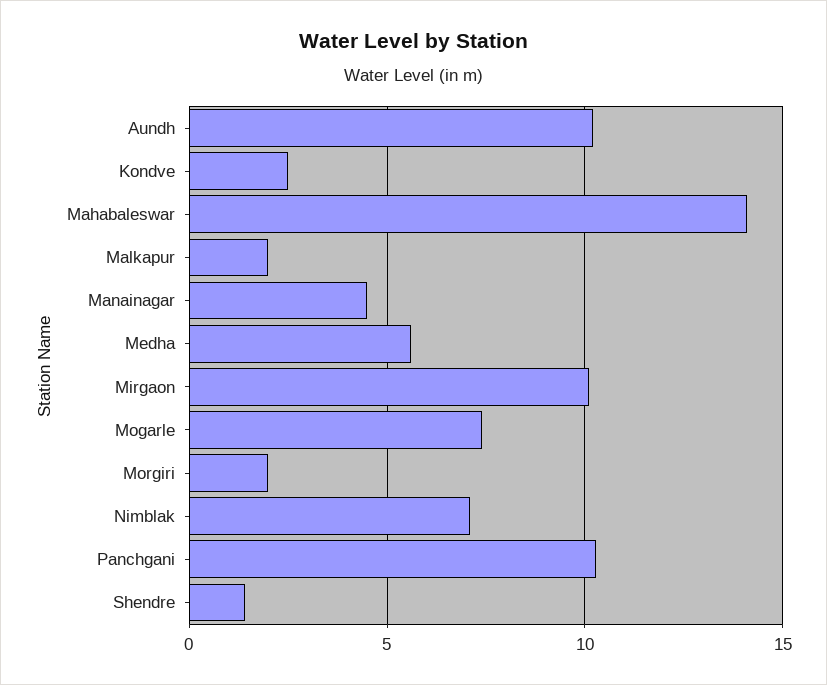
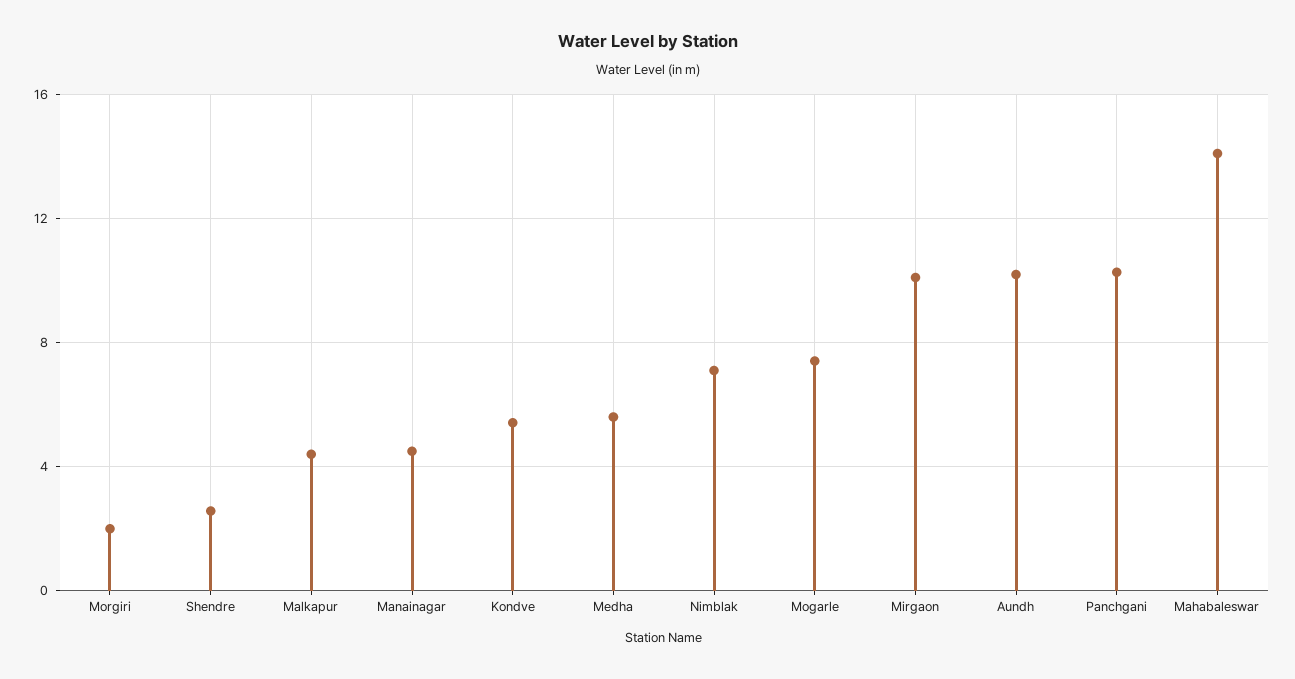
Kondve: 2.5 -> 5.5
Malkapur: 2 -> 4.5
Shendre: 1.5 -> 2.5

